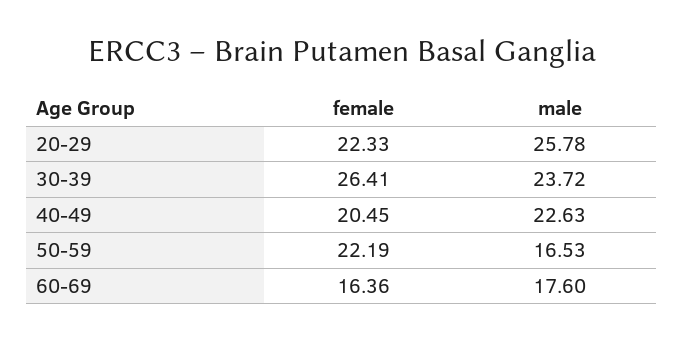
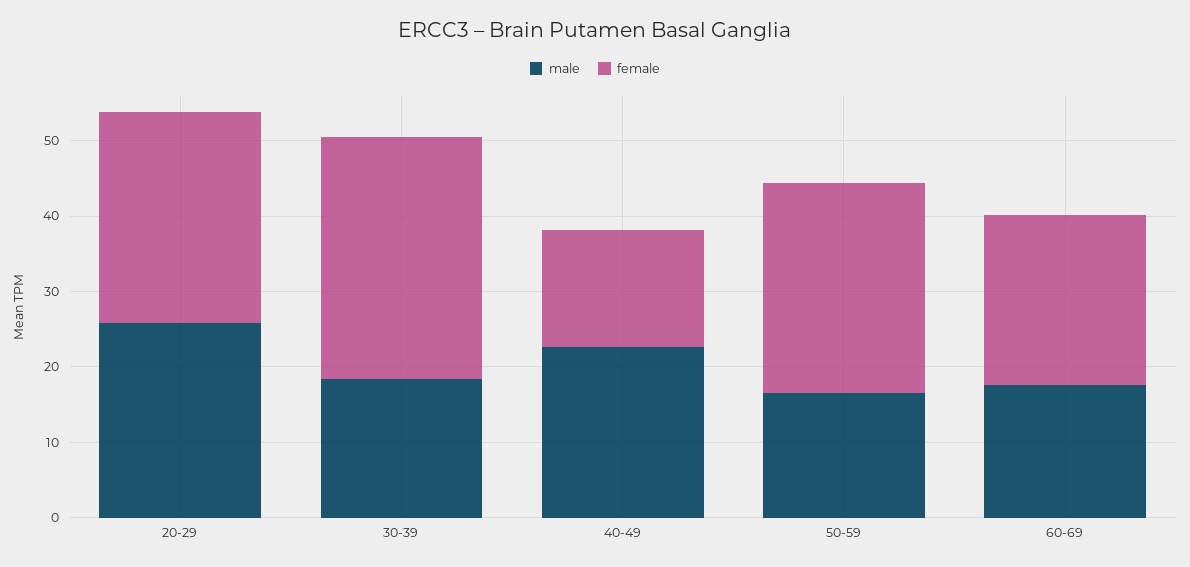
female, 20-29: 22.33 -> 28
female, 30-39: 26.41 -> 32
male, 30-39: 23.72 -> 18
female, 40-49: 20.45 -> 16
female, 50-59: 22.19 -> 28
female, 60-69: 16.36 -> 22

